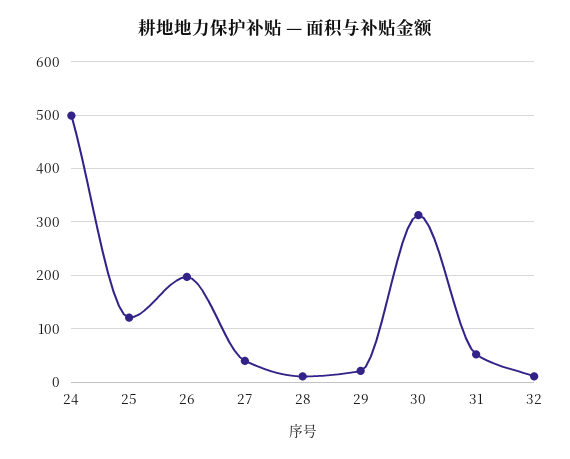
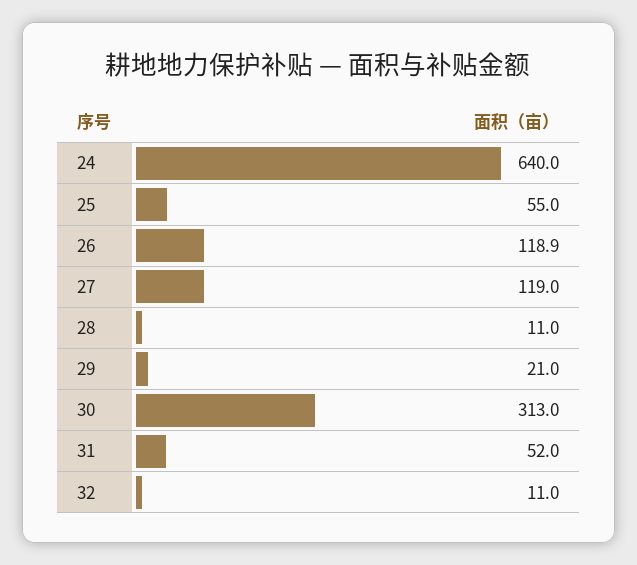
24: 500 -> 640
25: 120 -> 55
26: 200 -> 118.9
27: 40 -> 119

